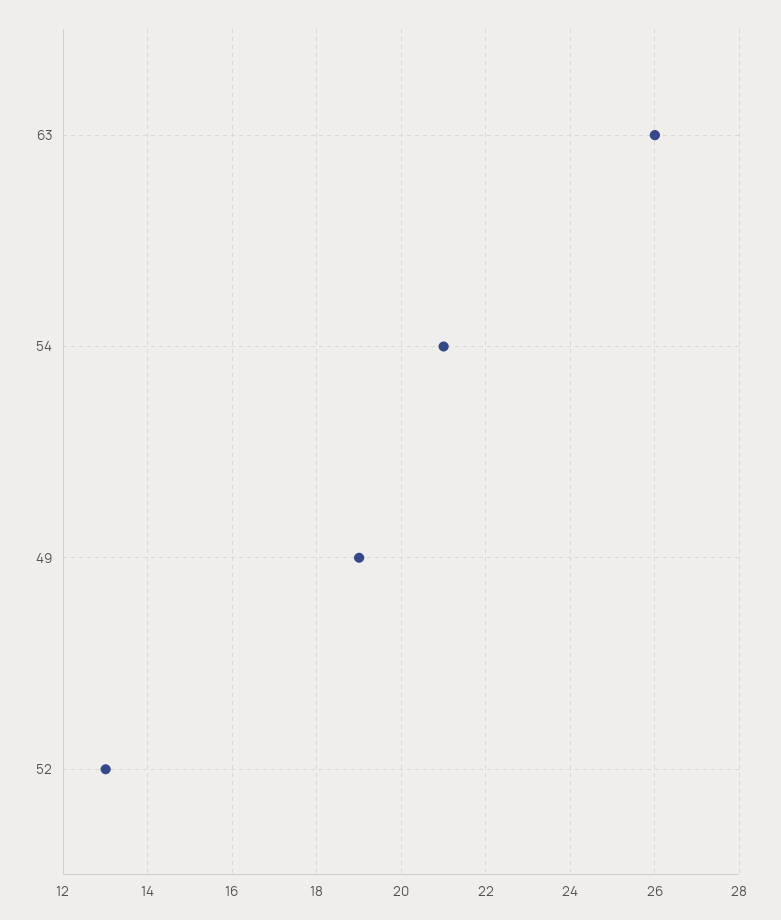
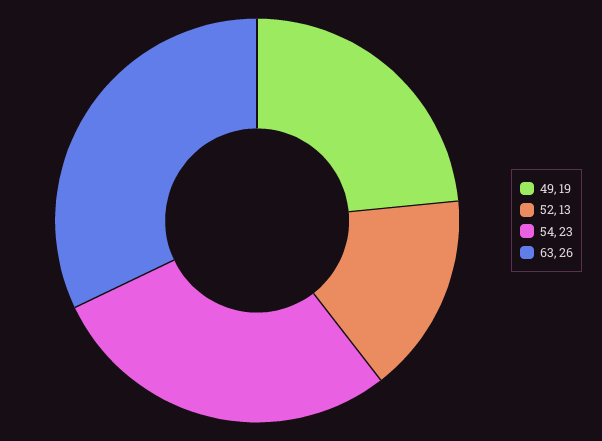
54: 21 -> 23

